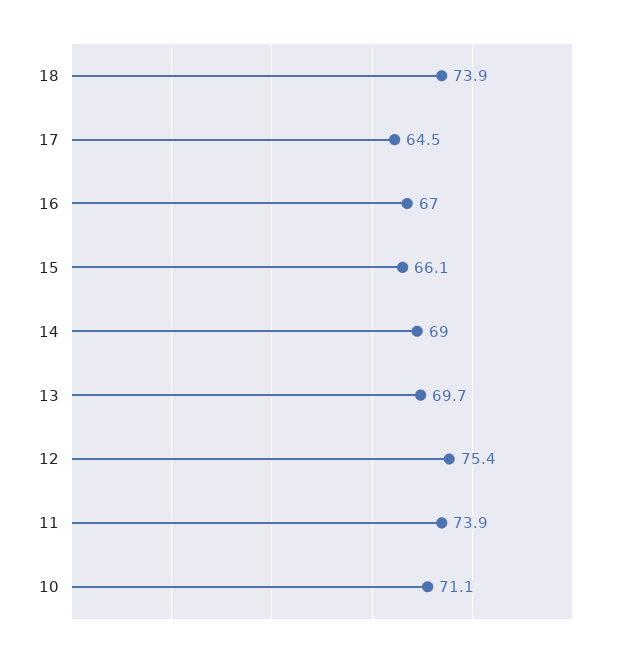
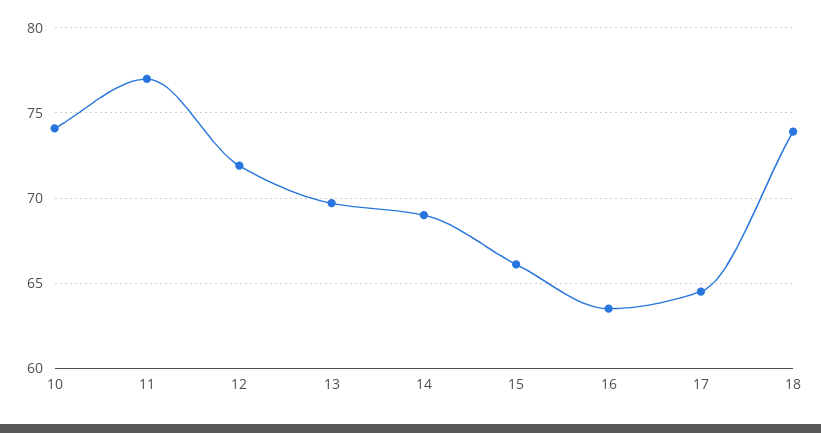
16: 67 -> 63.5
12: 75.4 -> 72
11: 73.9 -> 77
10: 71.1 -> 74

